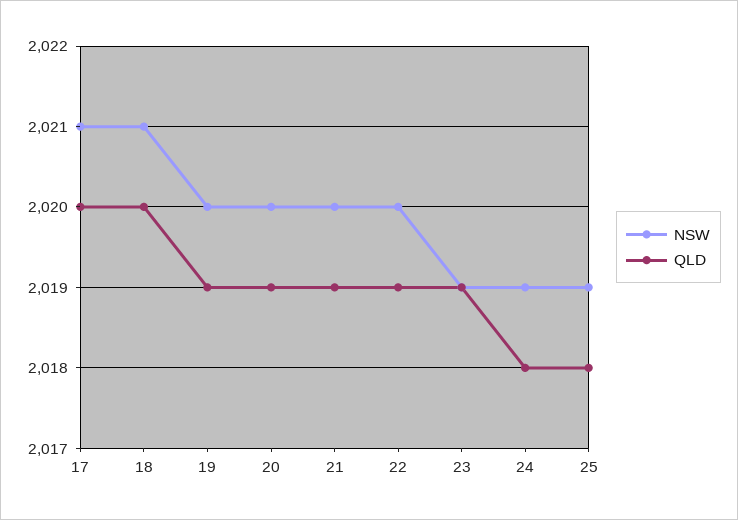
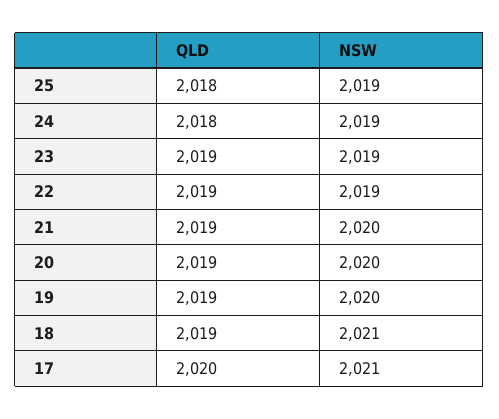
QLD, 18: 2020 -> 2019
NSW, 22: 2020 -> 2019

